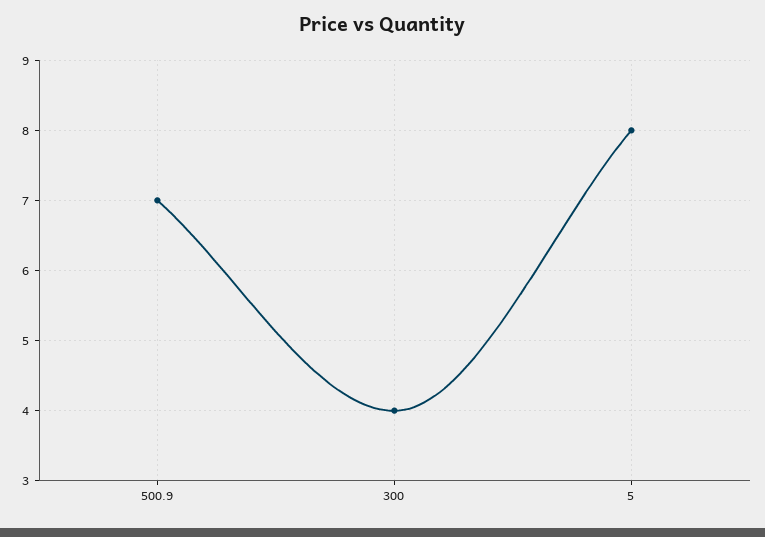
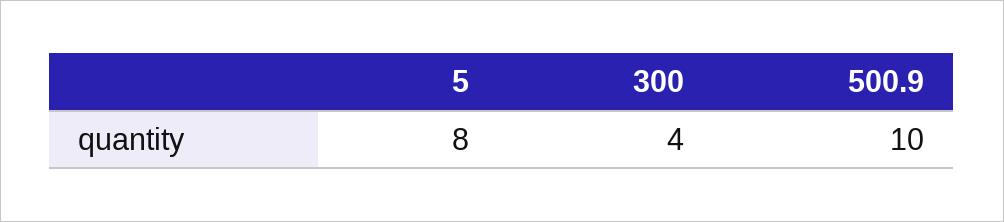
500.9: 7 -> 10

